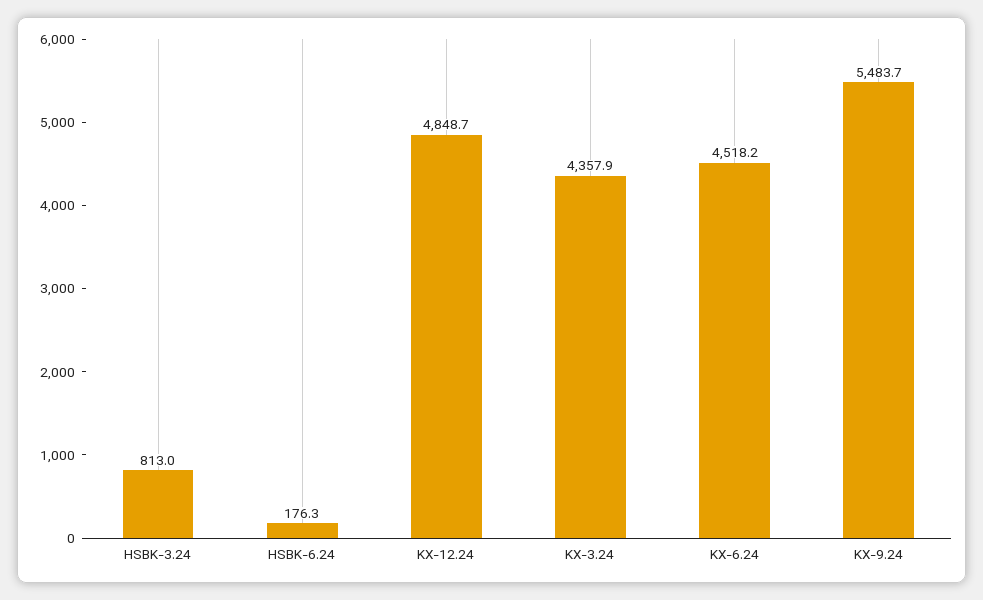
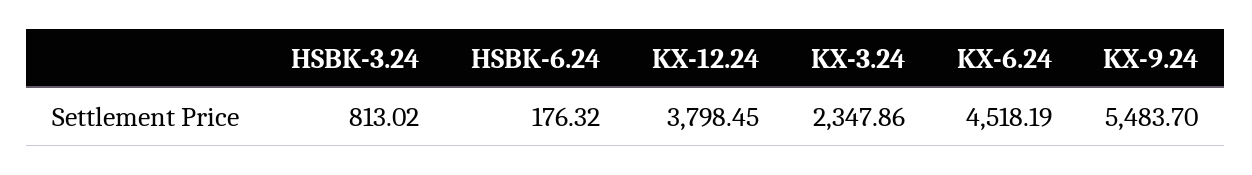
KX-12.24: 4848.7 -> 3798.45
KX-3.24: 4357.9 -> 2347.86

